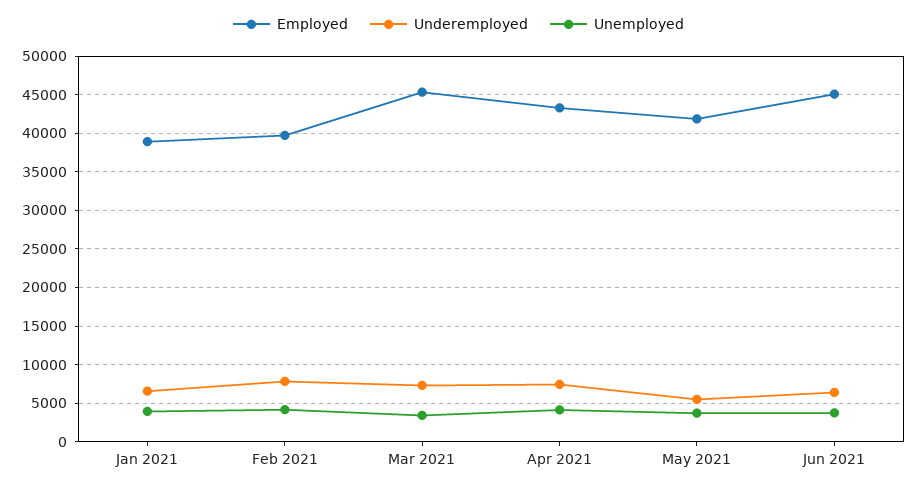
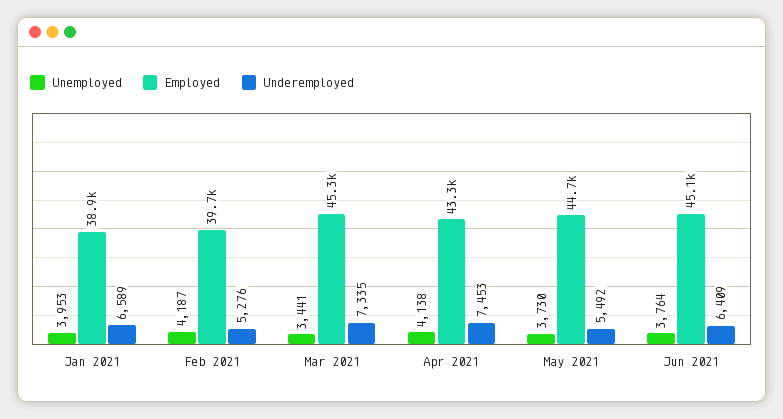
Underemployed, Feb 2021: 8000 -> 5276
Employed, May 2021: 42000 -> 44700

